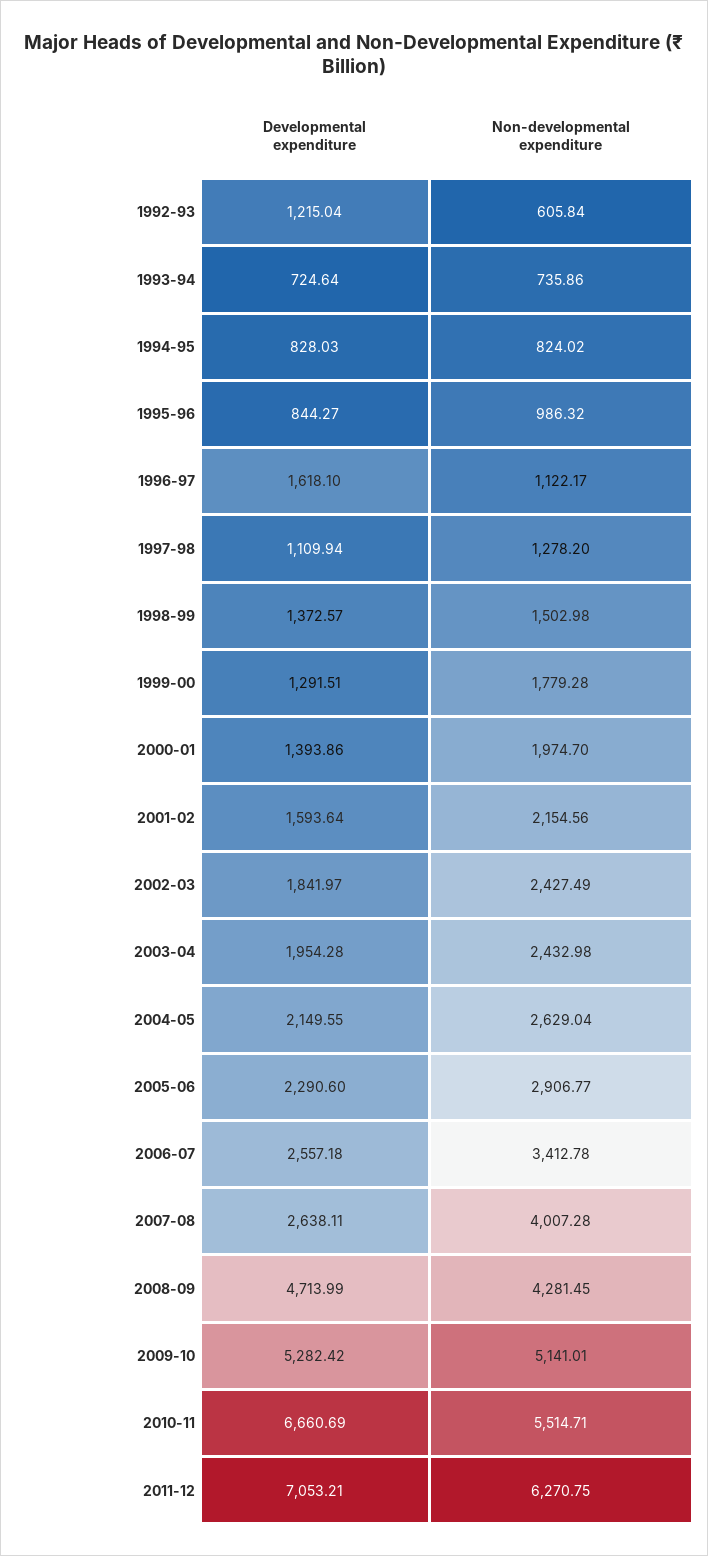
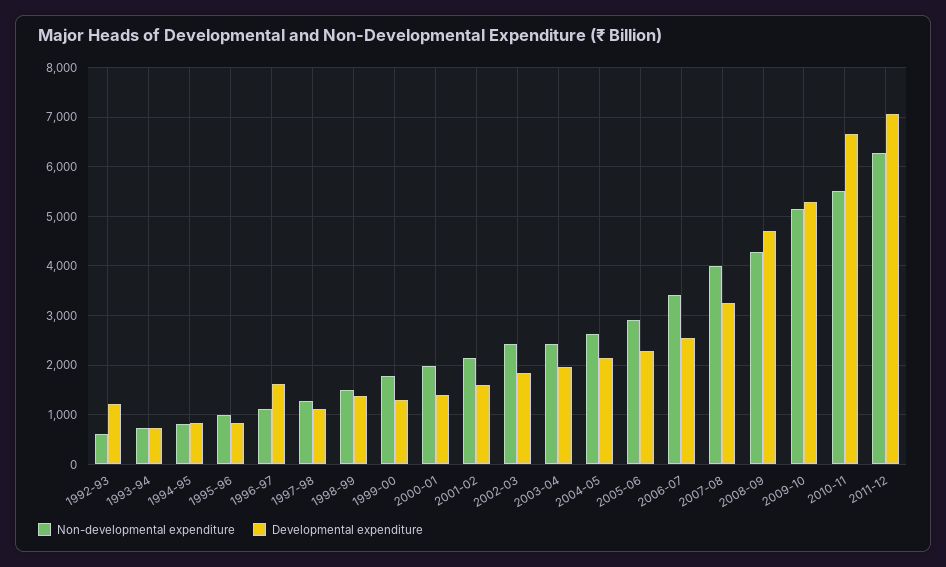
Developmental expenditure, 2007-08: 2638.11 -> 3200

